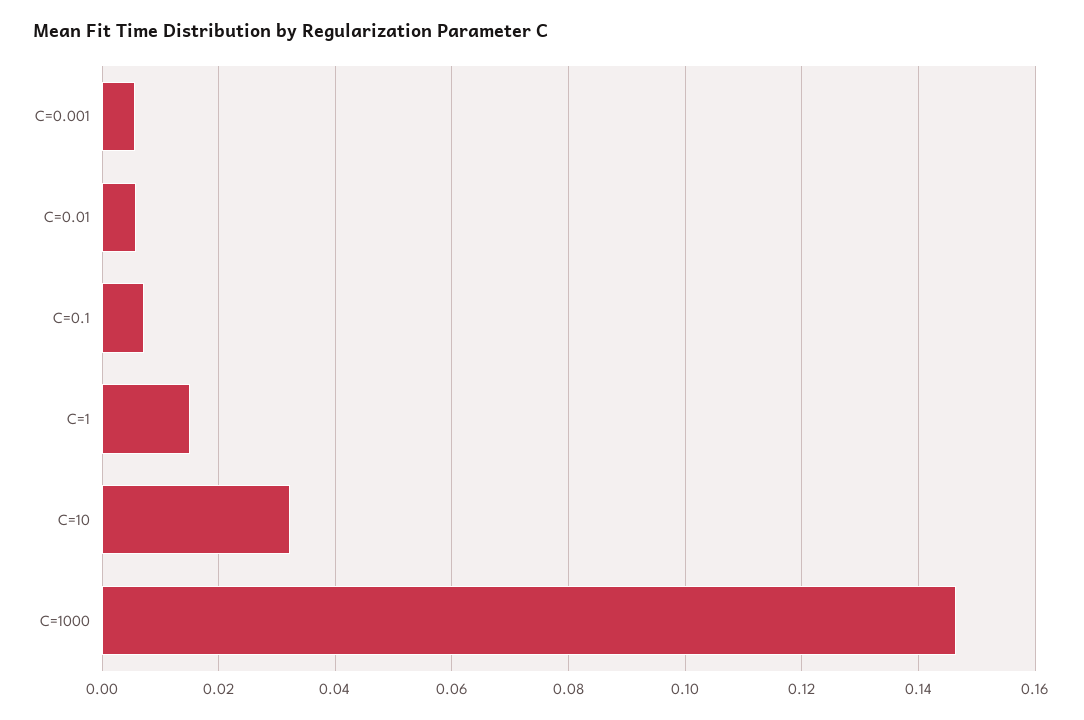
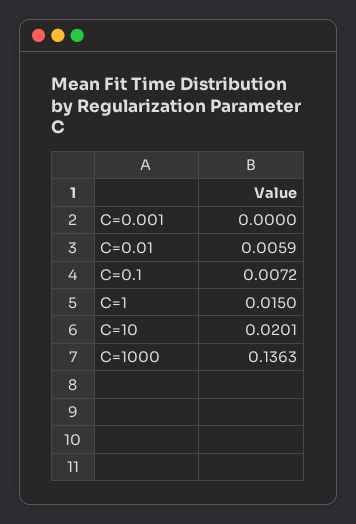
C=0.001: 0.006 -> 0
C=10: 0.032 -> 0.0201
C=1000: 0.146 -> 0.1363

